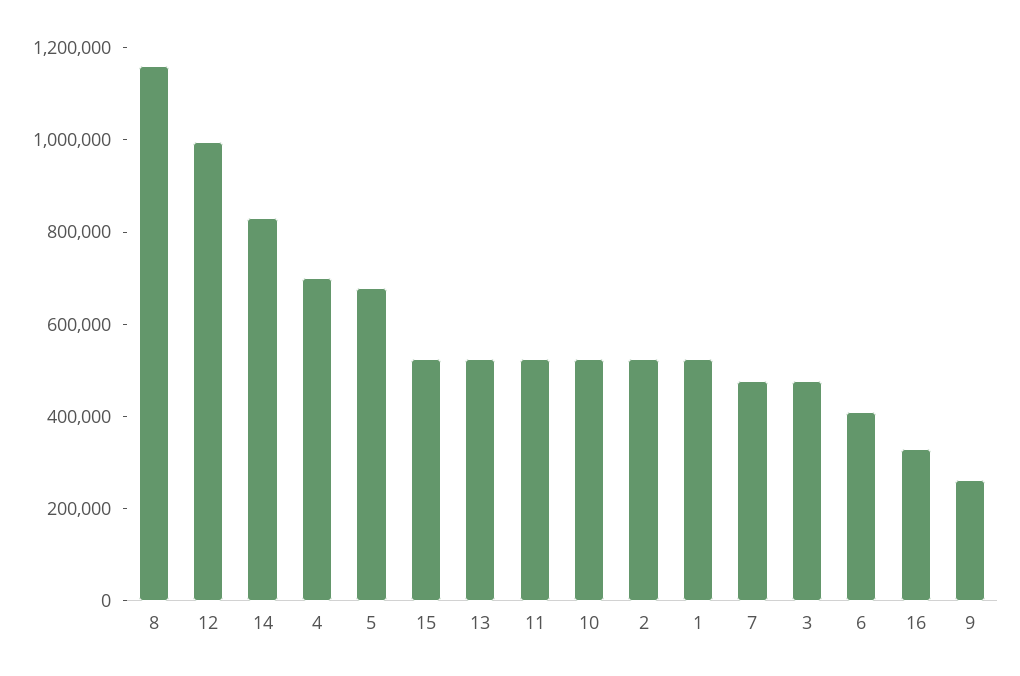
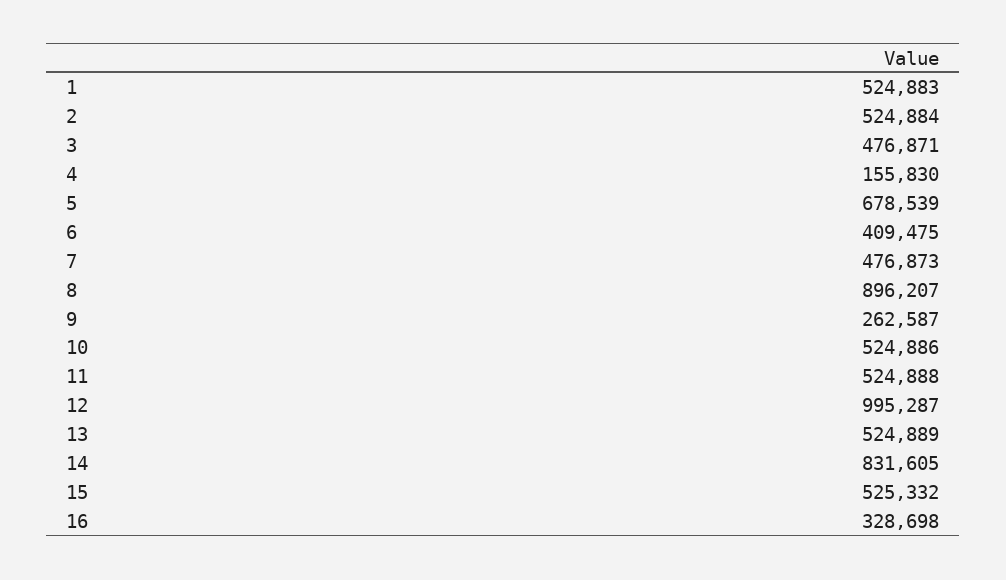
8: 1150000 -> 896207
4: 700000 -> 155830

